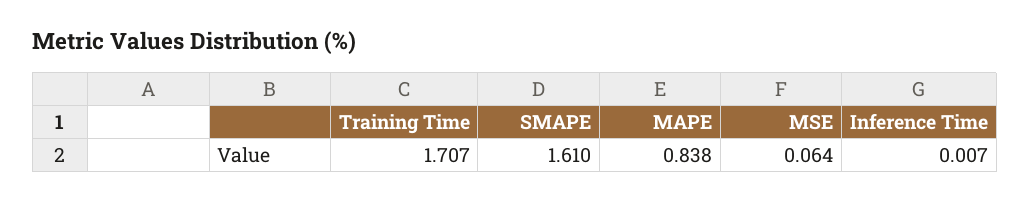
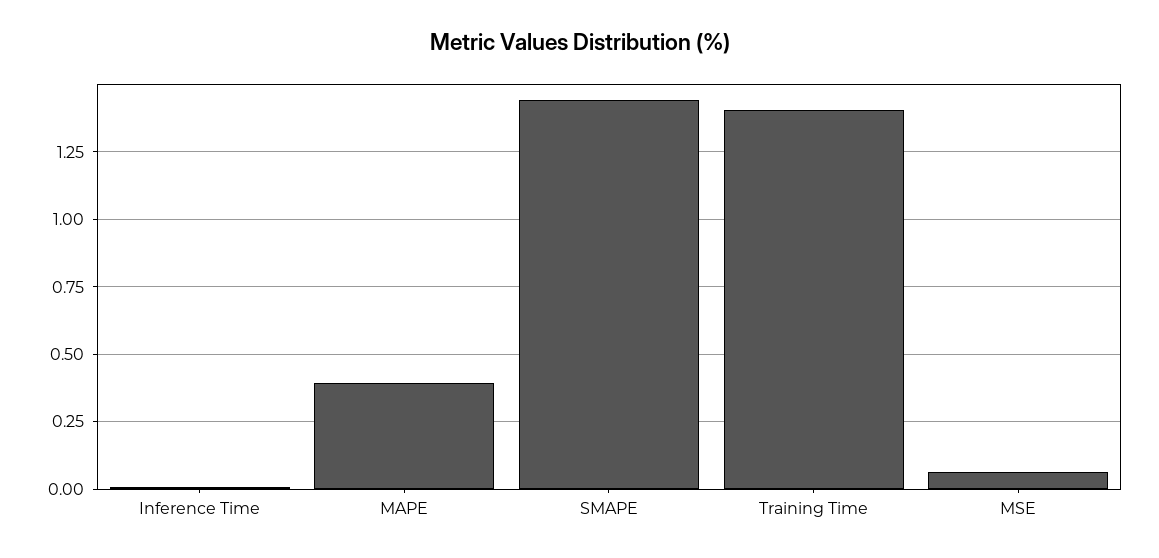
Training Time: 1.707 -> 1.4
SMAPE: 1.61 -> 1.45
MAPE: 0.838 -> 0.4

